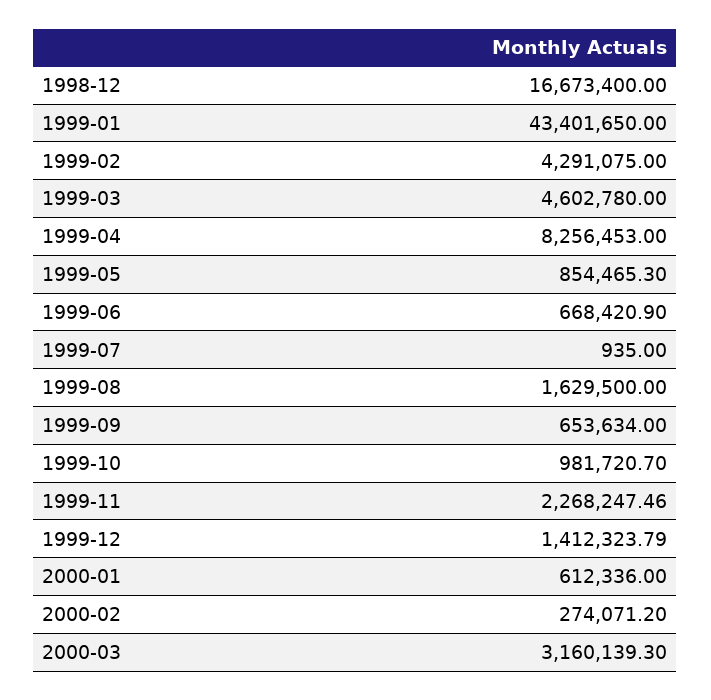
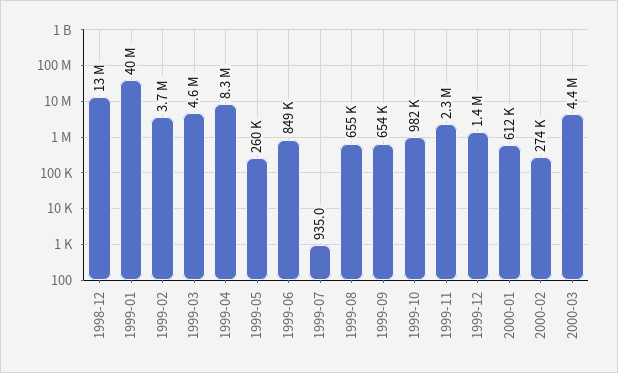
1998-12: 16673400 -> 13000000
1999-01: 43401650 -> 40000000
1999-02: 4291075 -> 3700000
1999-05: 854465.3 -> 260000
1999-06: 668420.9 -> 849000
1999-08: 1629500 -> 655000
2000-03: 3160139.3 -> 4400000

